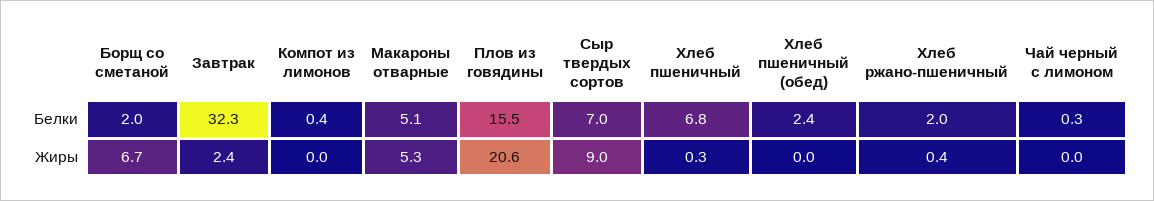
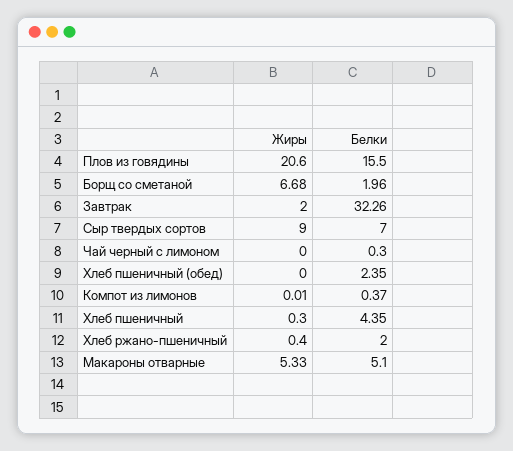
Хлеб пшеничный, Белки: 6.8 -> 4.35
Завтрак, Жиры: 2.4 -> 2

